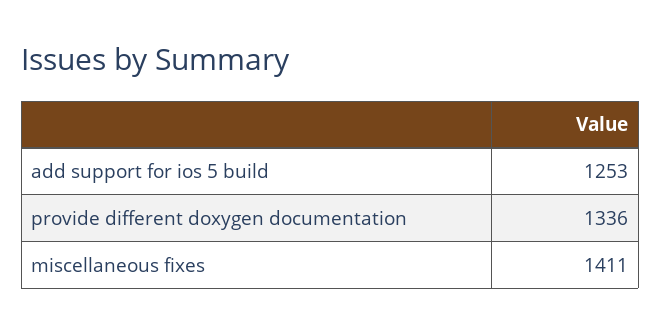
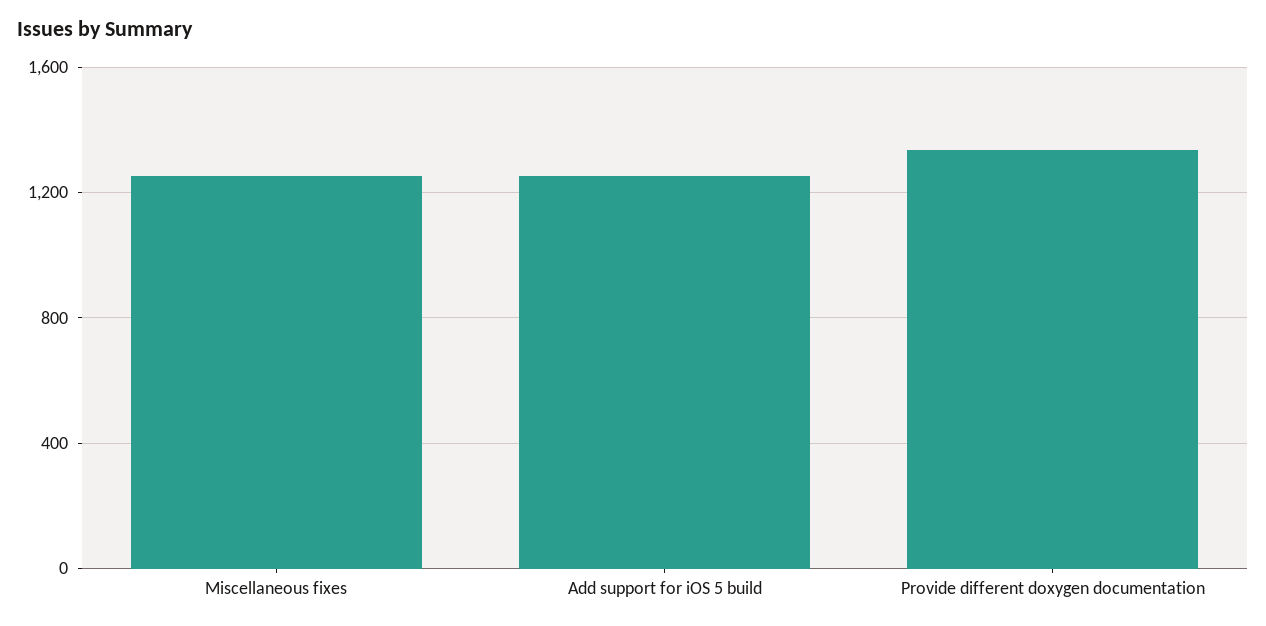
miscellaneous fixes: 1411 -> 1250

